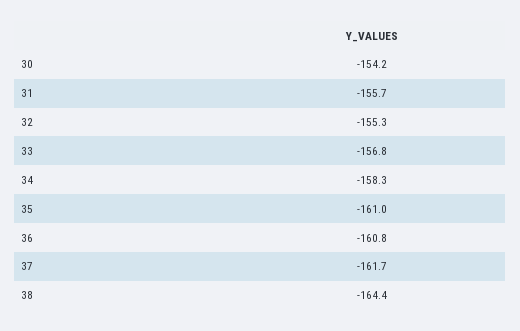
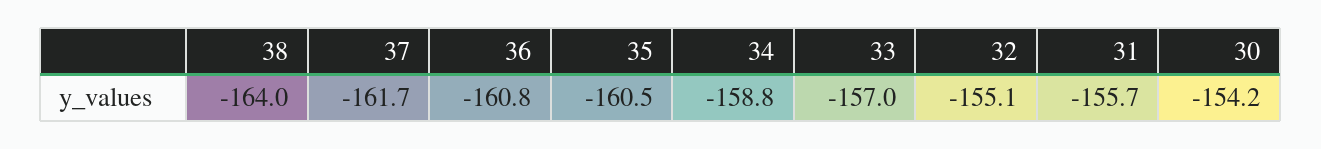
32: -155.3 -> -155.1
33: -156.8 -> -157
34: -158.3 -> -158.8
35: -161 -> -160.5
38: -164.4 -> -164

